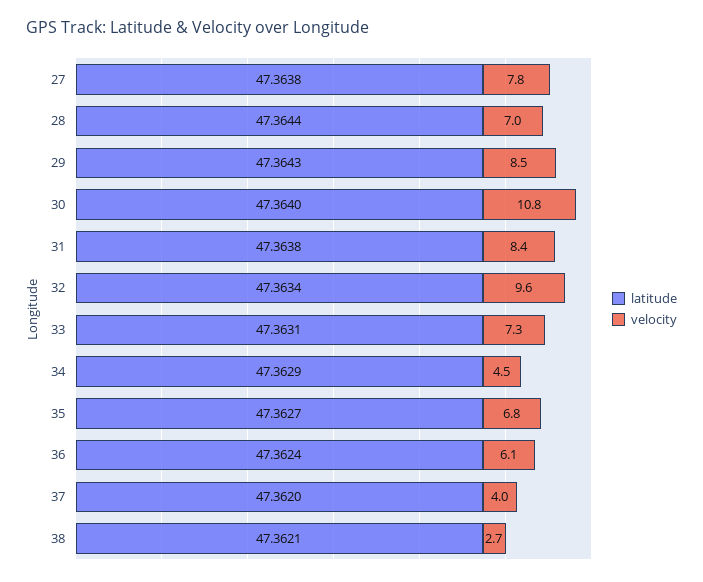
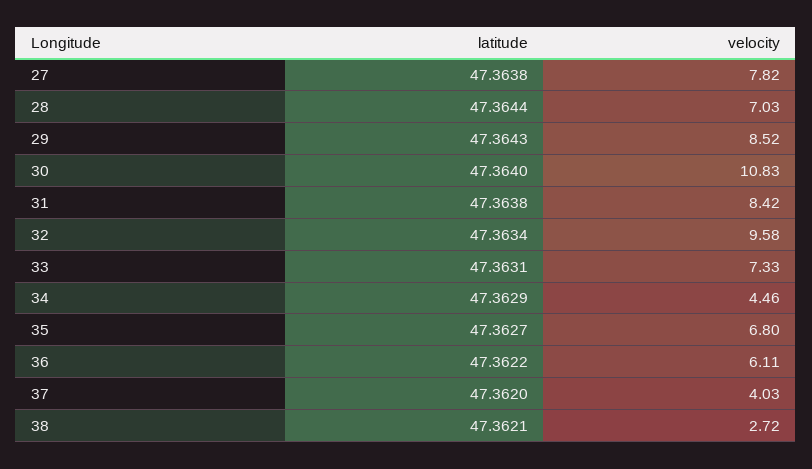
latitude, 36: 47.3624 -> 47.3622

